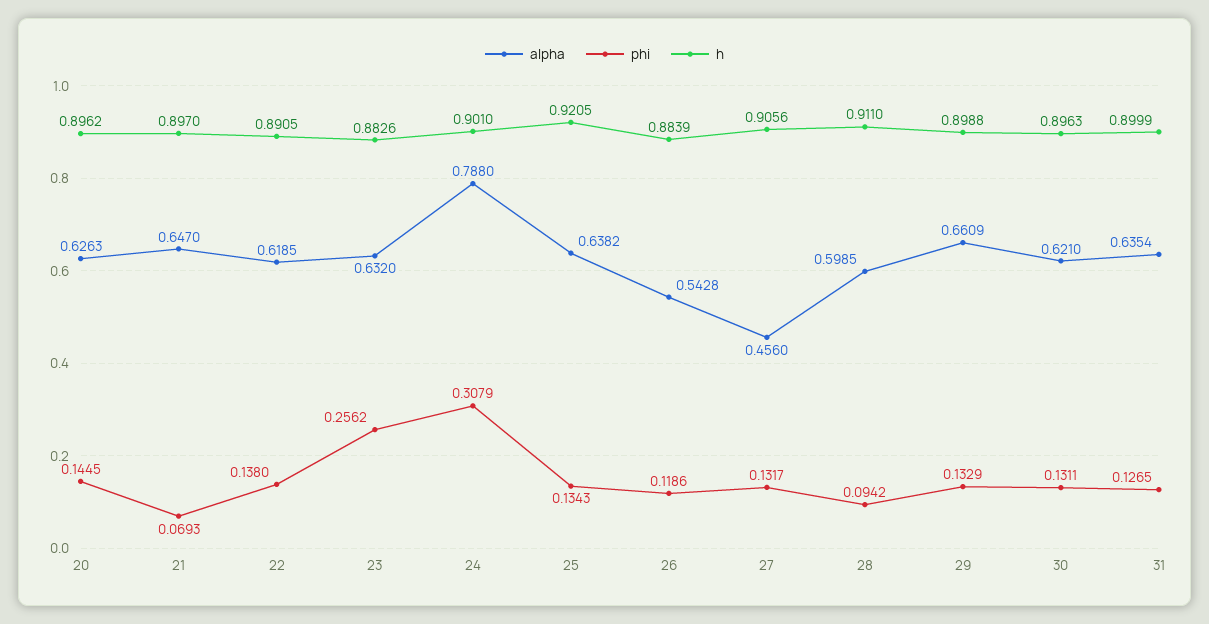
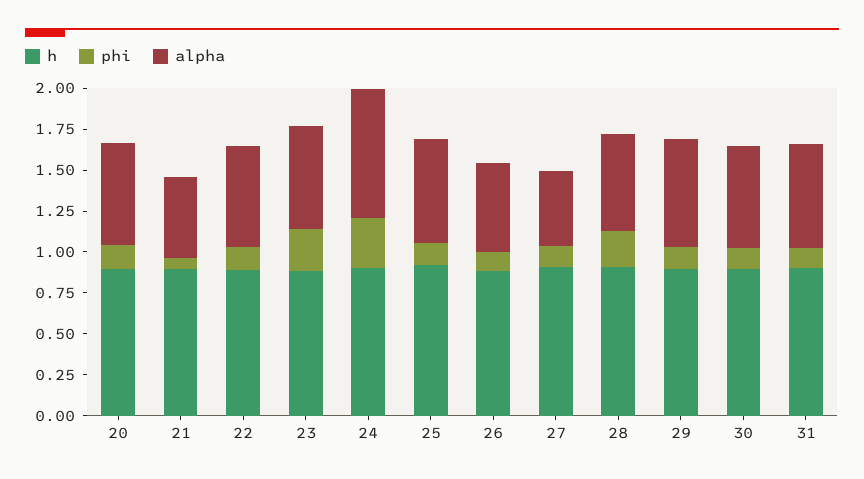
alpha, 21: 0.647 -> 0.5
phi, 28: 0.0942 -> 0.2

